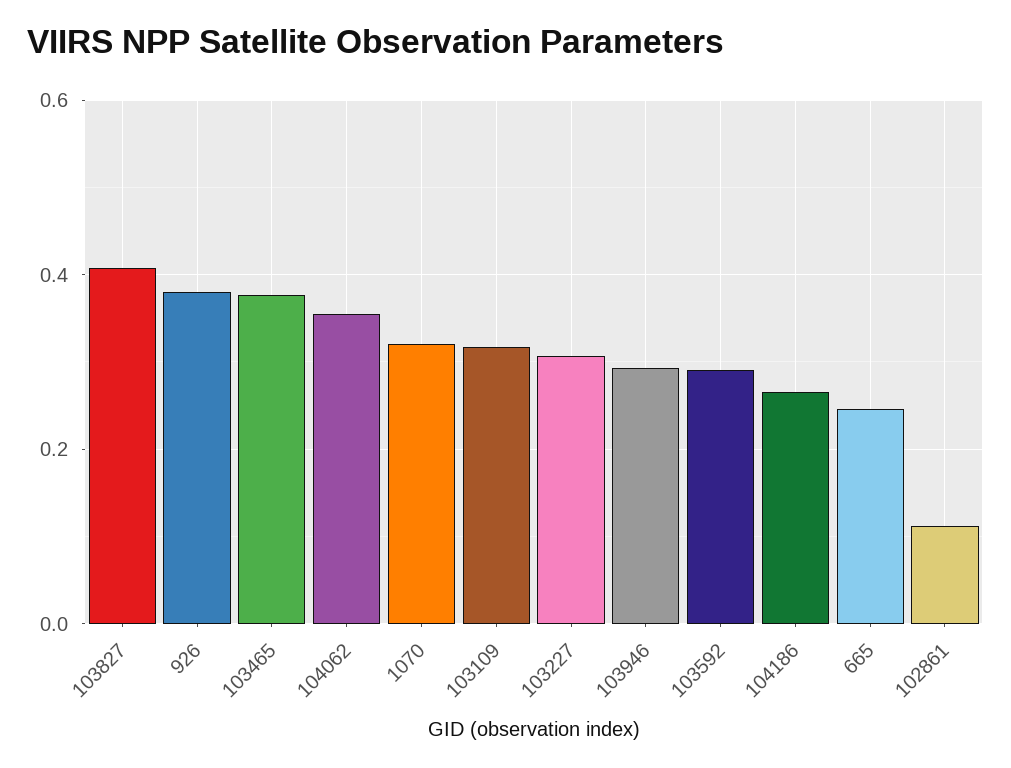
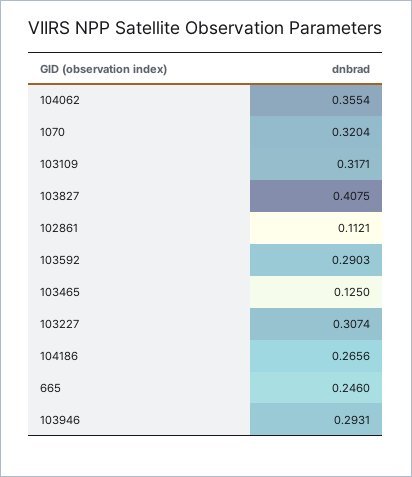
926: 0.38 -> none
103465: 0.38 -> 0.125

